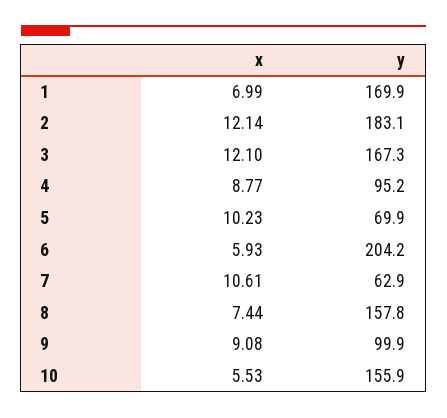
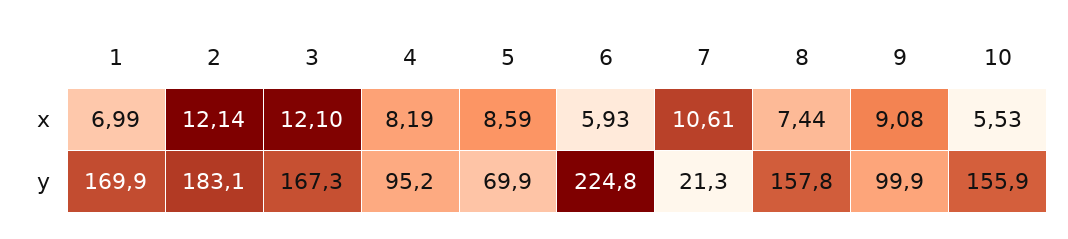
x, 4: 8.77 -> 8.19
x, 5: 10.23 -> 8.59
y, 6: 204.2 -> 224.8
y, 7: 62.9 -> 21.3

